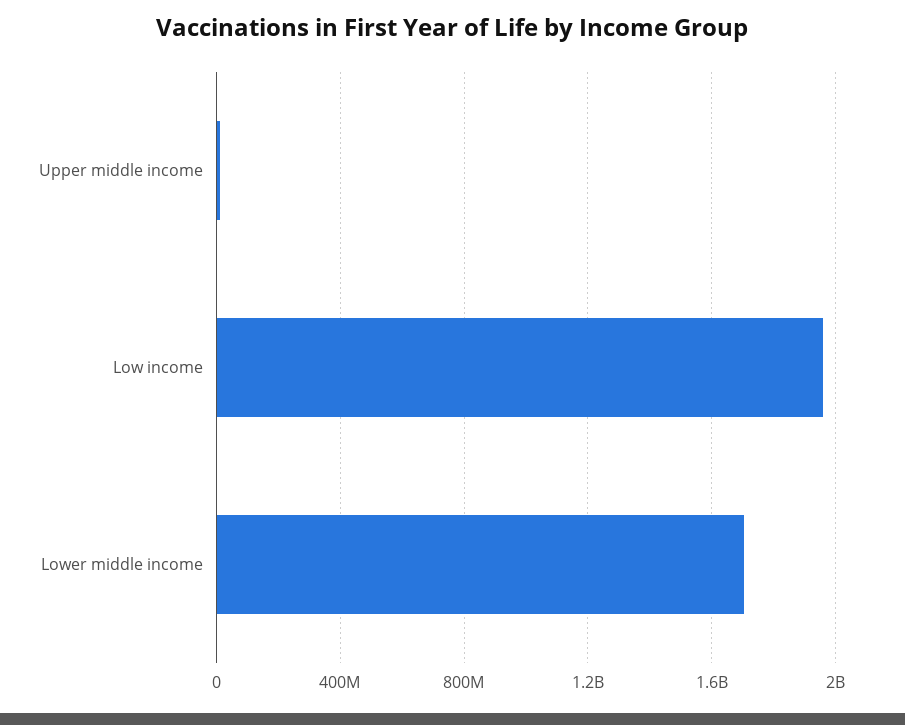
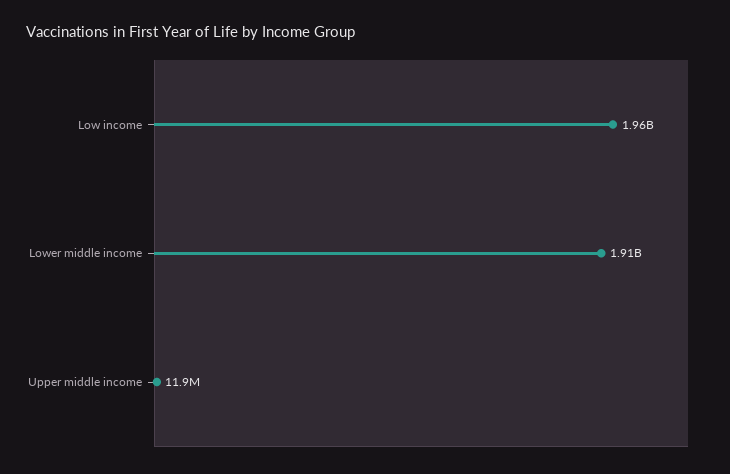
Lower middle income: 1700000000 -> 1910000000

